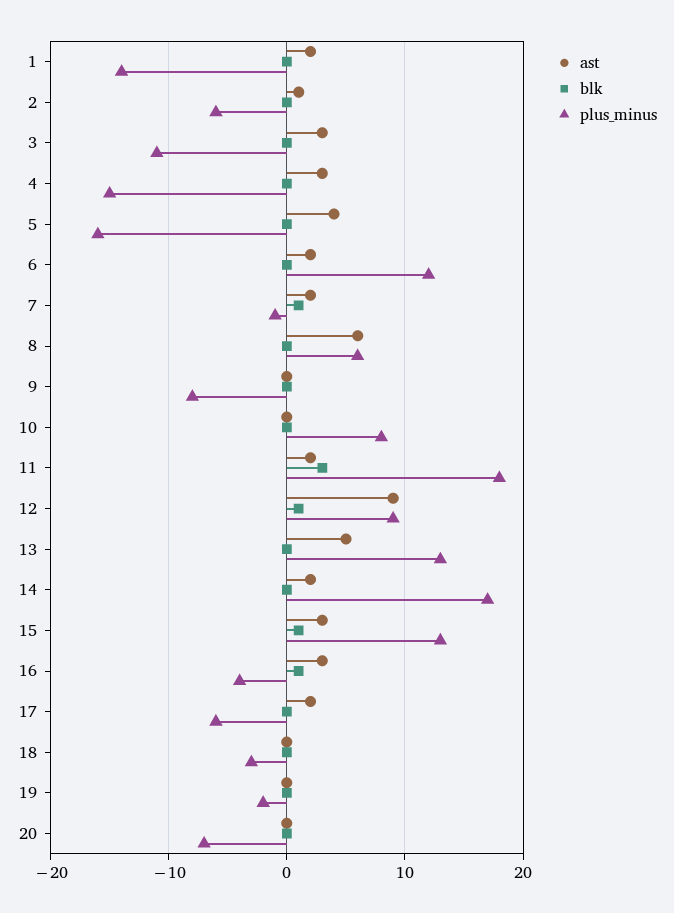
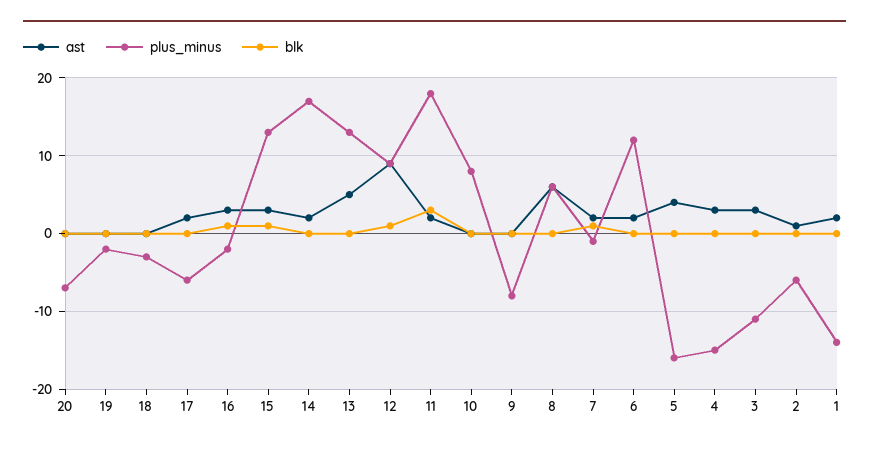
plus_minus, 16: -4 -> -2

